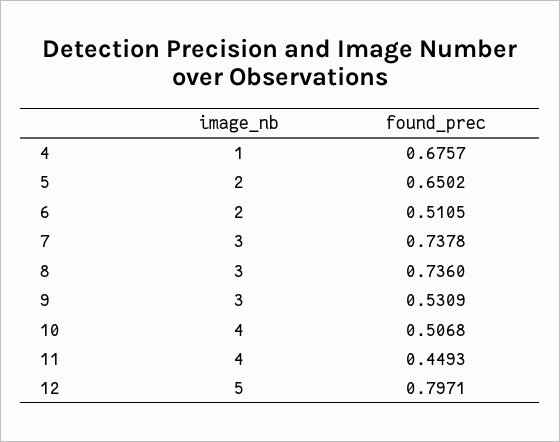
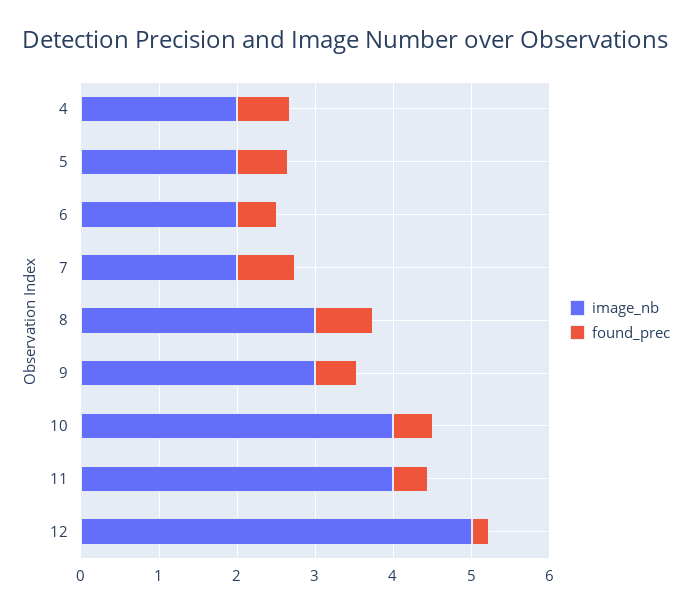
image_nb, 4: 1 -> 2
image_nb, 7: 3 -> 2
found_prec, 12: 0.7971 -> 0.2

